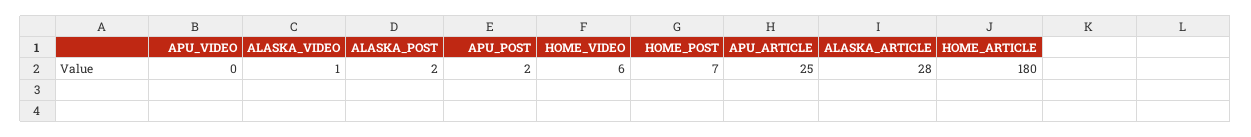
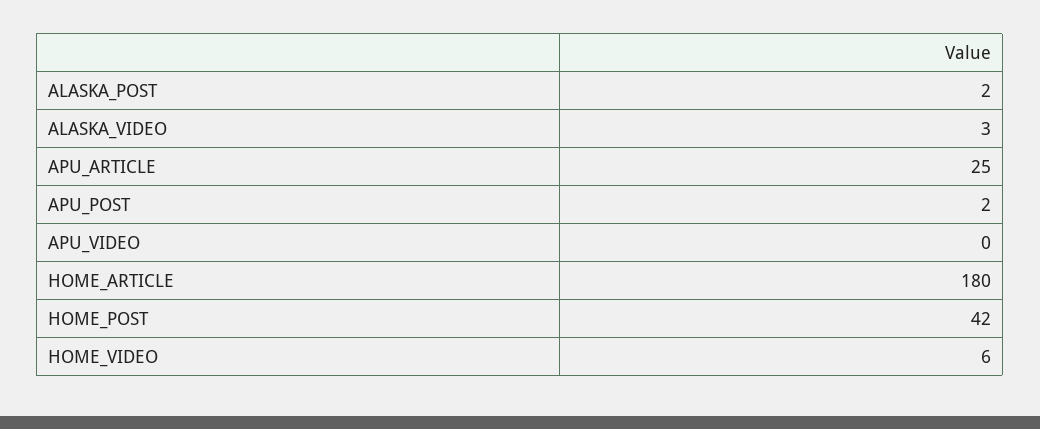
ALASKA_VIDEO: 1 -> 3
HOME_POST: 7 -> 42
ALASKA_ARTICLE: 28 -> none

